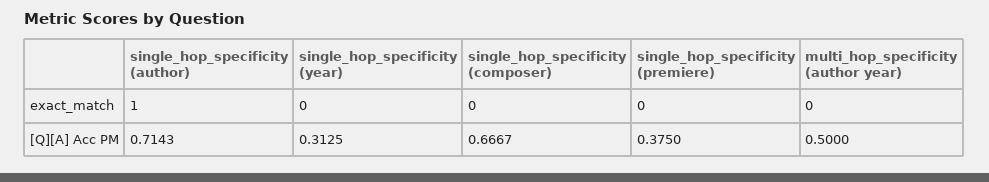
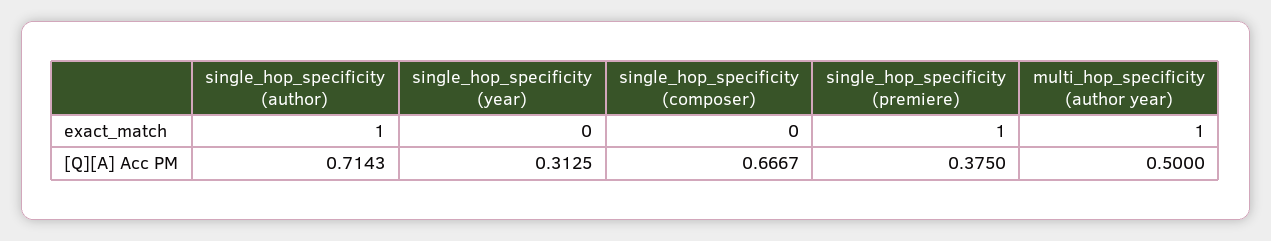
single_hop_specificity (premiere), exact_match: 0 -> 1
multi_hop_specificity (author year), exact_match: 0 -> 1

